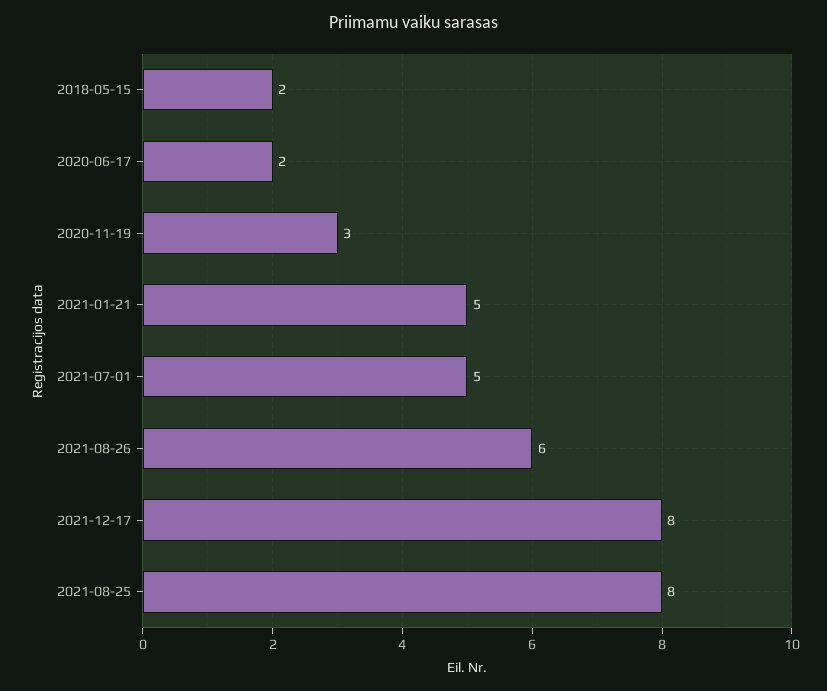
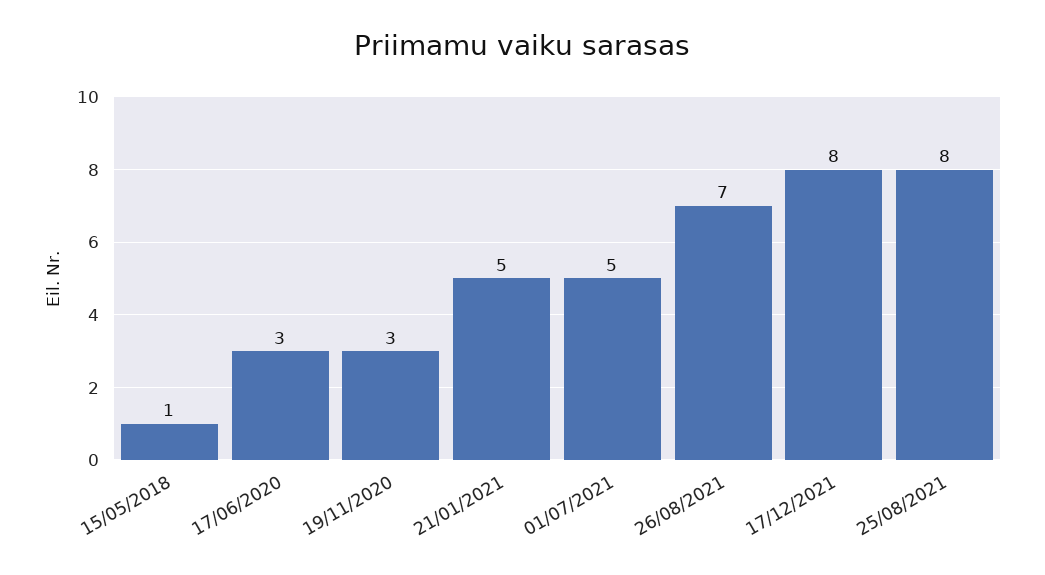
2018-05-15: 2 -> 1
2020-06-17: 2 -> 3
2021-08-26: 6 -> 7

